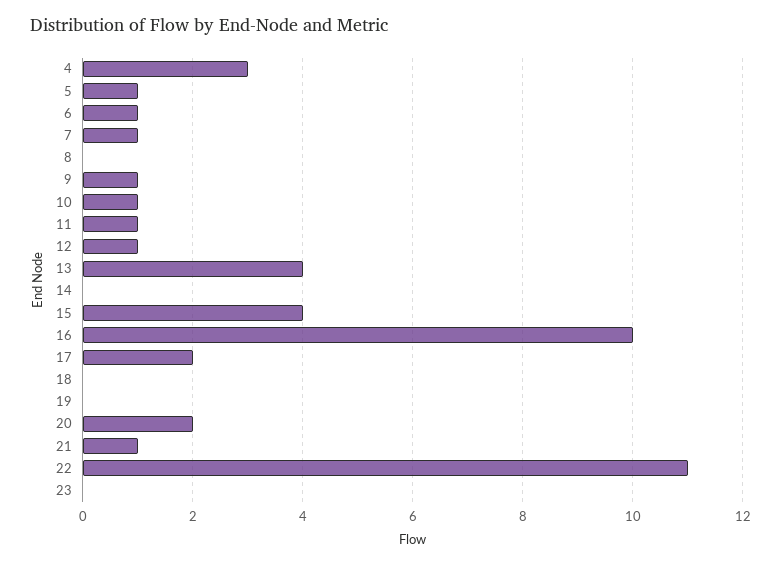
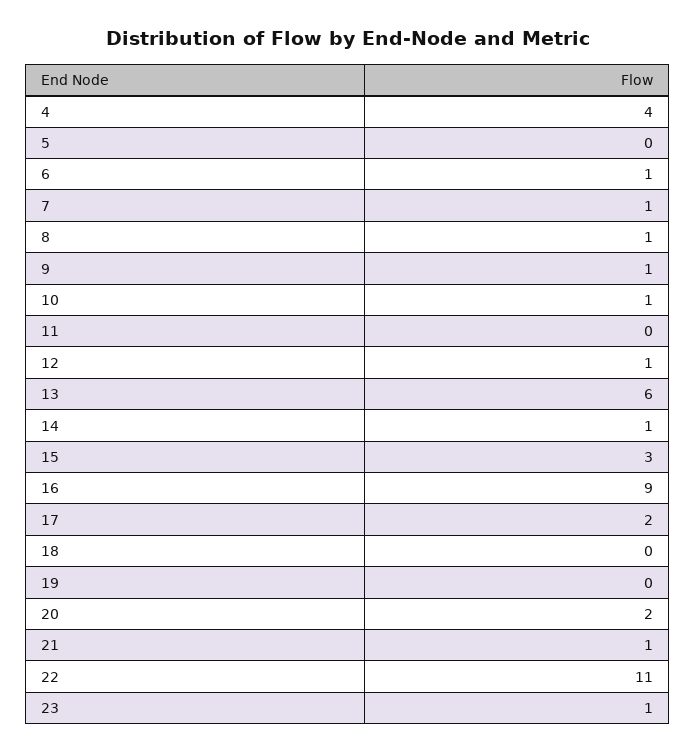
4: 3 -> 4
5: 1 -> 0
8: 0 -> 1
11: 1 -> 0
13: 4 -> 6
14: 0 -> 1
15: 4 -> 3
16: 10 -> 9
23: 0 -> 1

